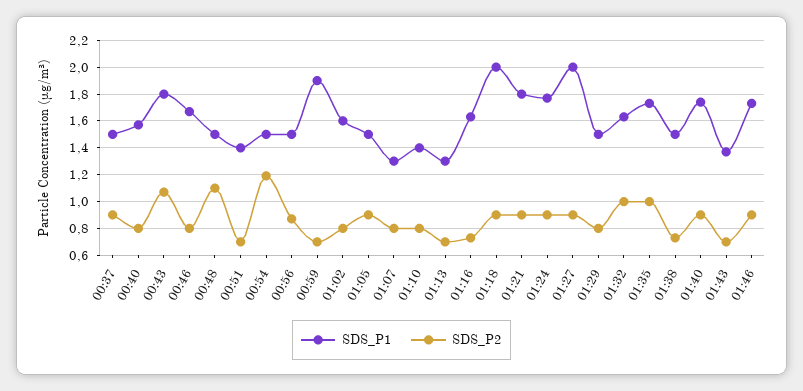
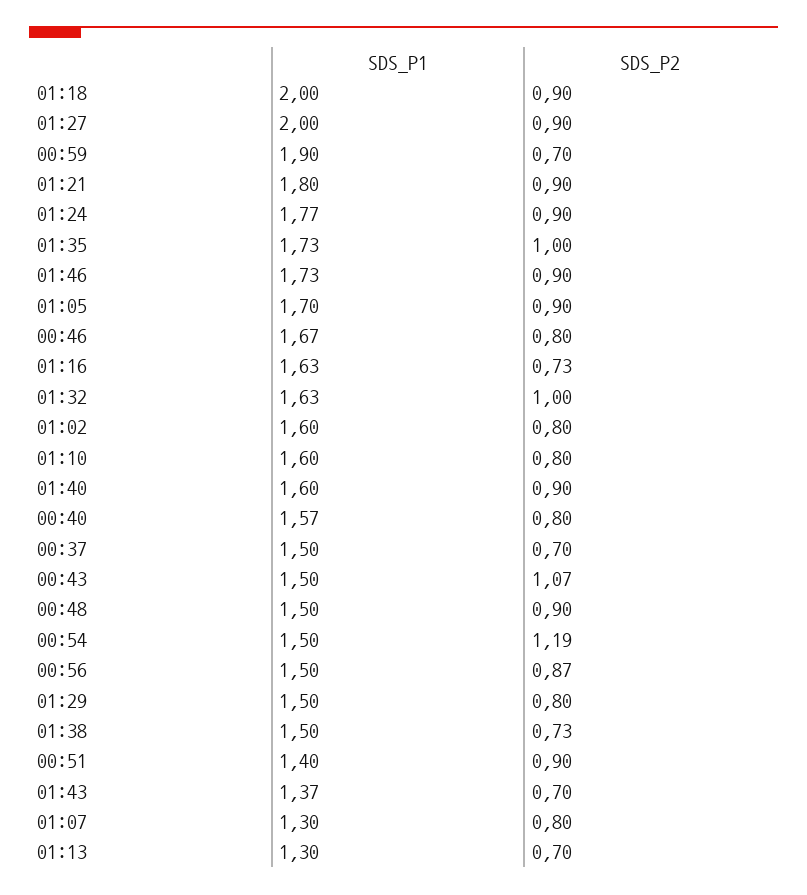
SDS_P2, 00:37: 0.9 -> 0.7
SDS_P1, 00:43: 1.8 -> 1.5
SDS_P2, 00:48: 1.1 -> 0.9
SDS_P2, 00:51: 0.7 -> 0.9
SDS_P1, 01:05: 1.5 -> 1.7
SDS_P1, 01:10: 1.4 -> 1.6
SDS_P1, 01:40: 1.75 -> 1.6

